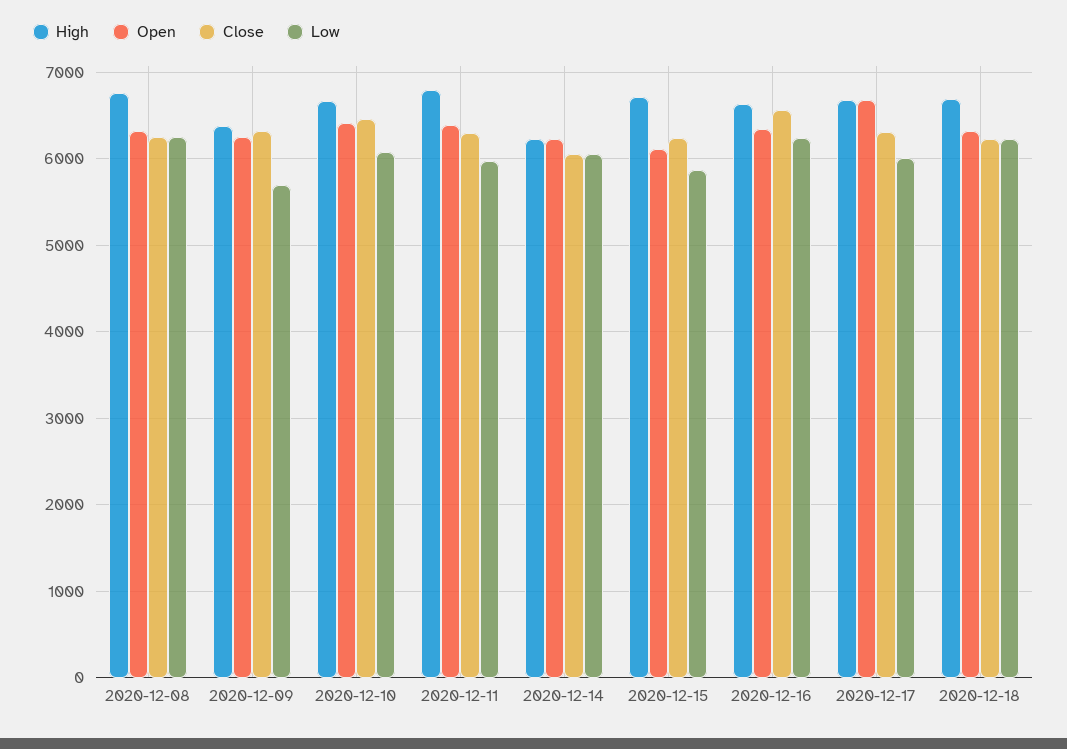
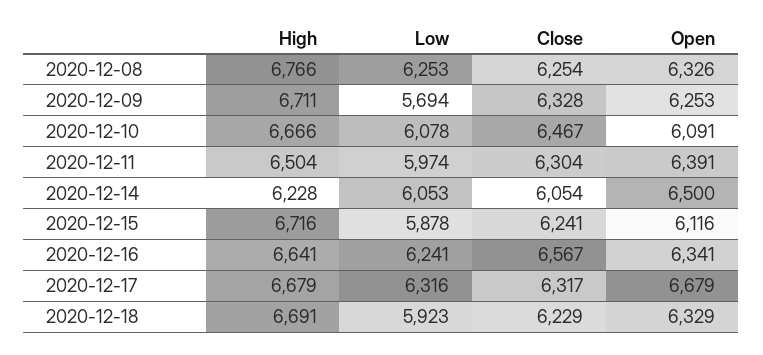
High, 2020-12-09: 6400 -> 6711
Open, 2020-12-10: 6400 -> 6091
High, 2020-12-11: 6800 -> 6504
Open, 2020-12-14: 6200 -> 6500
Low, 2020-12-17: 6000 -> 6316
Low, 2020-12-18: 6200 -> 5923

